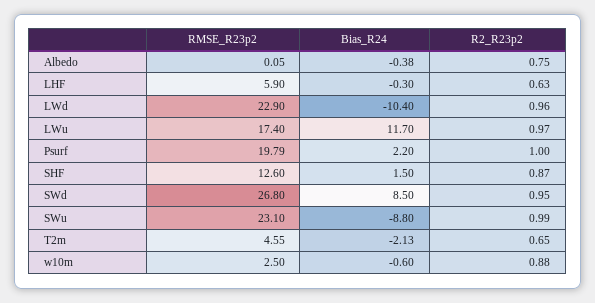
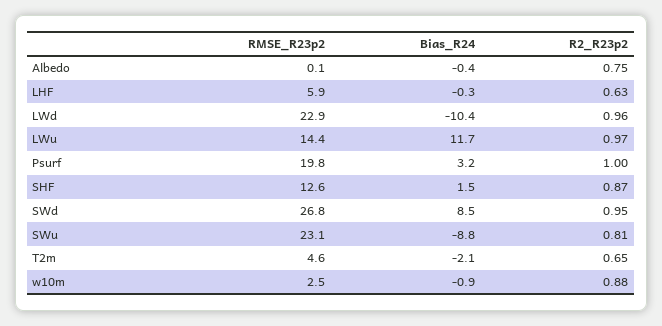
RMSE_R23p2, LWu: 17.4 -> 14.4
Bias_R24, Psurf: 2.2 -> 3.2
R2_R23p2, SWu: 0.99 -> 0.81
Bias_R24, w10m: -0.6 -> -0.9

